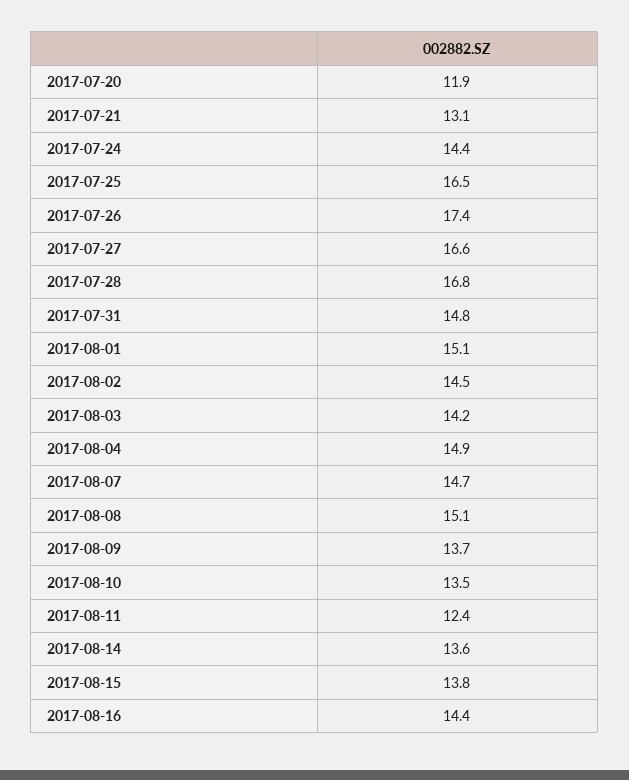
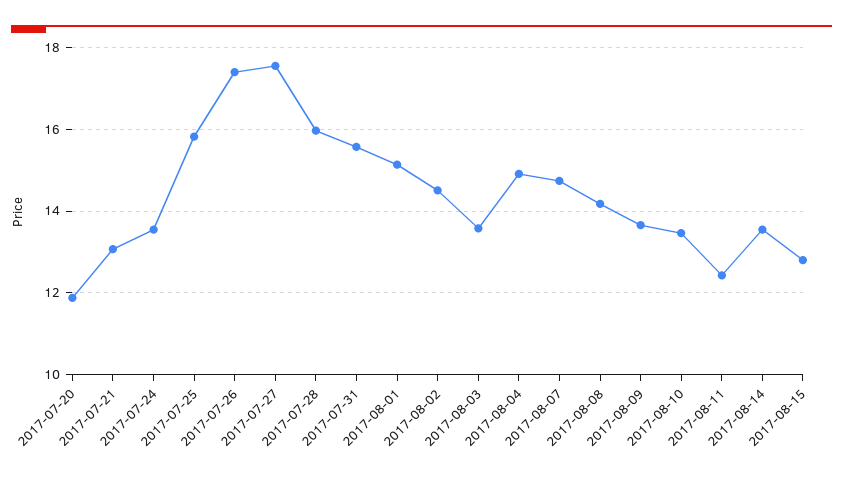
2017-07-24: 14.4 -> 13.6
2017-07-25: 16.5 -> 15.8
2017-07-27: 16.6 -> 17.6
2017-07-28: 16.8 -> 16
2017-07-31: 14.8 -> 15.6
2017-08-03: 14.2 -> 13.6
2017-08-08: 15.1 -> 14.2
2017-08-15: 13.8 -> 12.8
2017-08-16: 14.4 -> none

